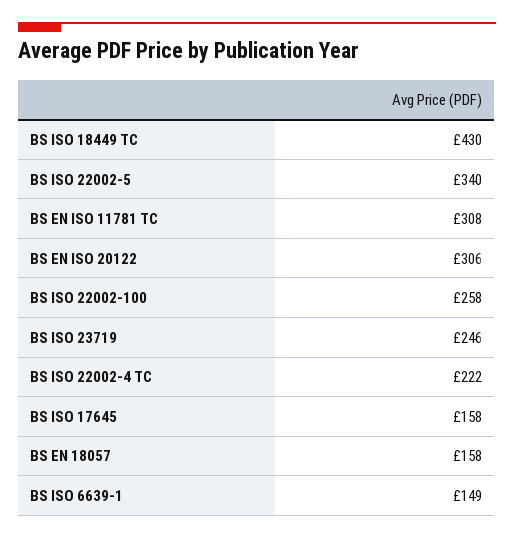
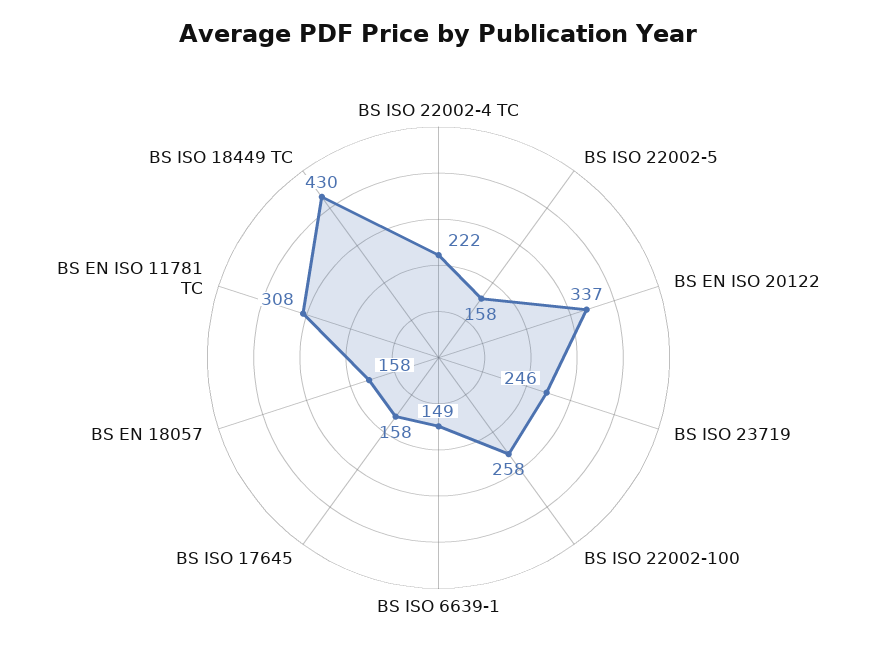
BS ISO 22002-5: 340 -> 158
BS EN ISO 20122: 306 -> 337

